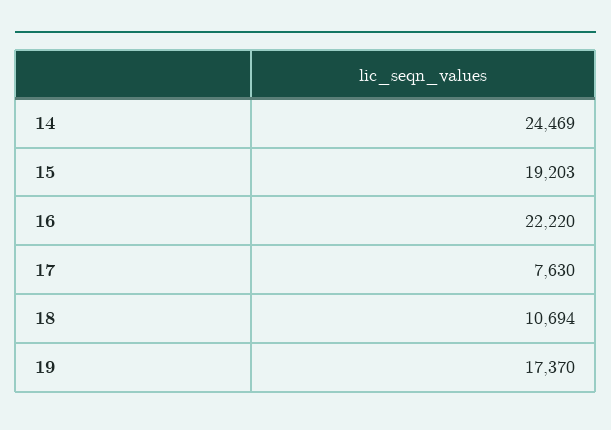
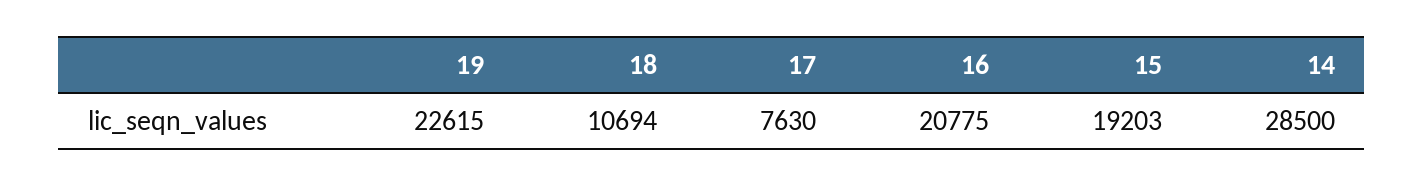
14: 24469 -> 28500
16: 22220 -> 20775
19: 17370 -> 22615

